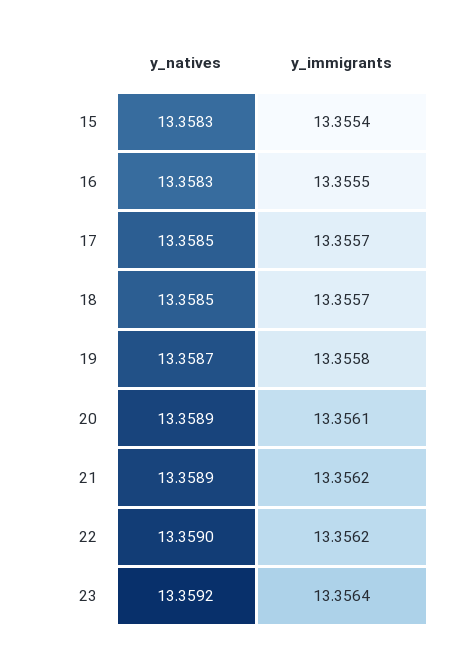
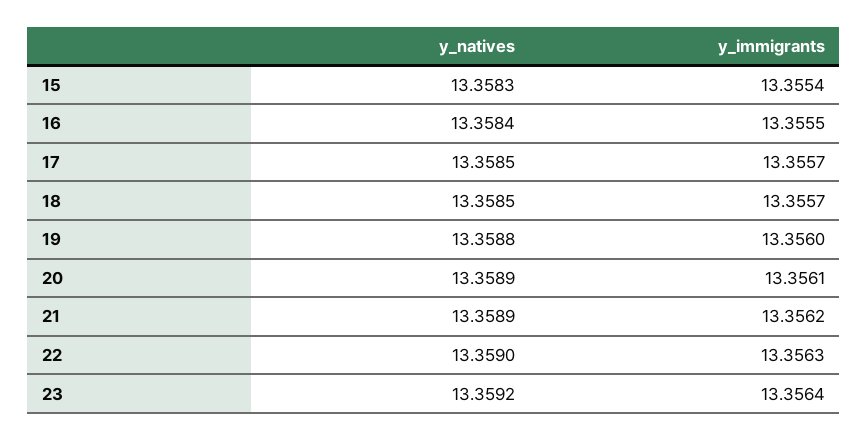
y_natives, 16: 13.3583 -> 13.3584
y_natives, 19: 13.3587 -> 13.3588
y_immigrants, 19: 13.3558 -> 13.356
y_immigrants, 22: 13.3562 -> 13.3563

